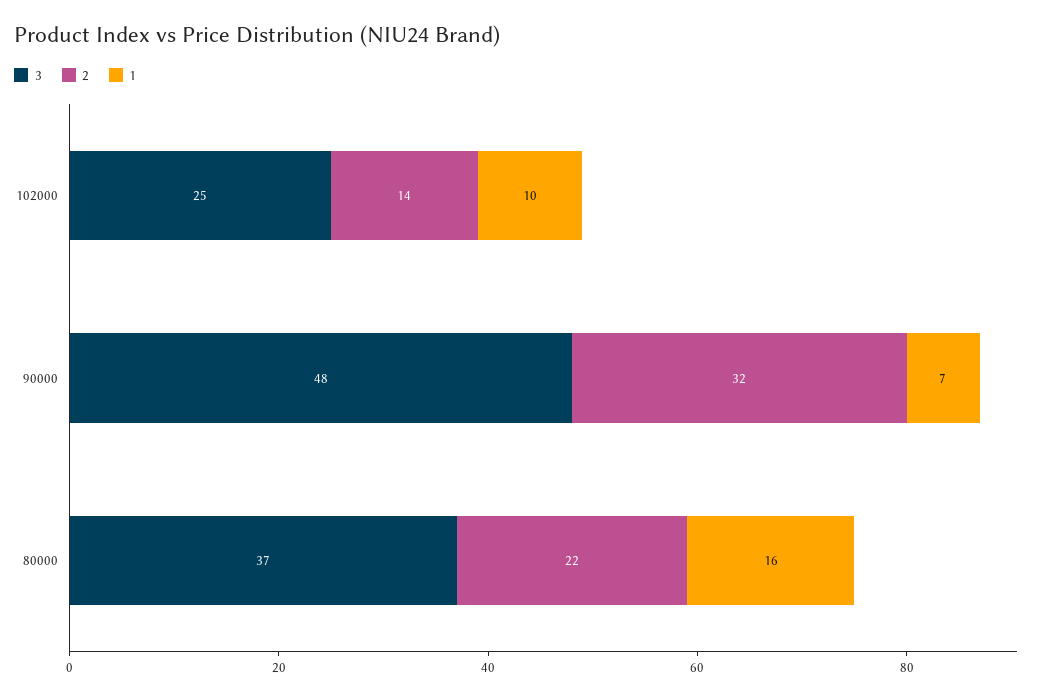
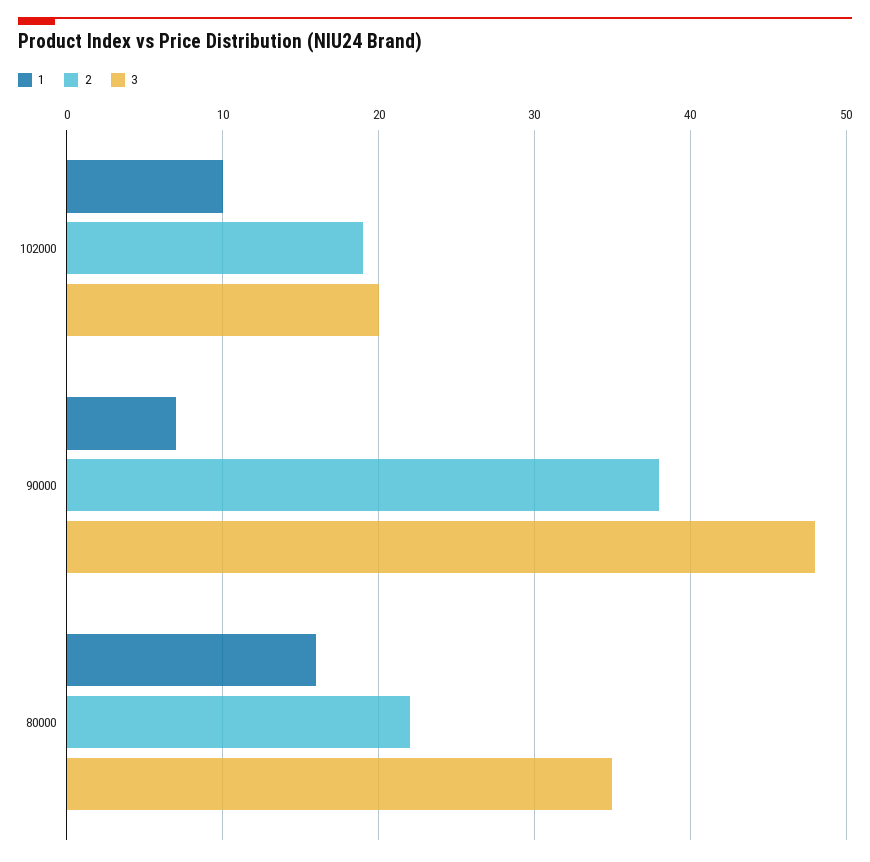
3, 102000: 25 -> 20
2, 102000: 14 -> 19
2, 90000: 32 -> 38
3, 80000: 37 -> 35

